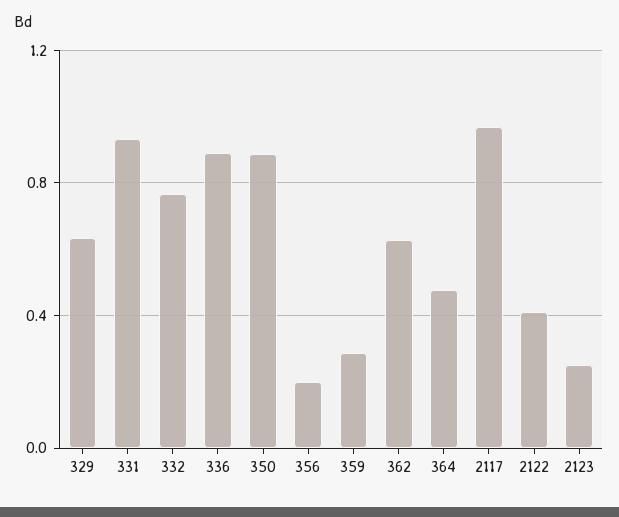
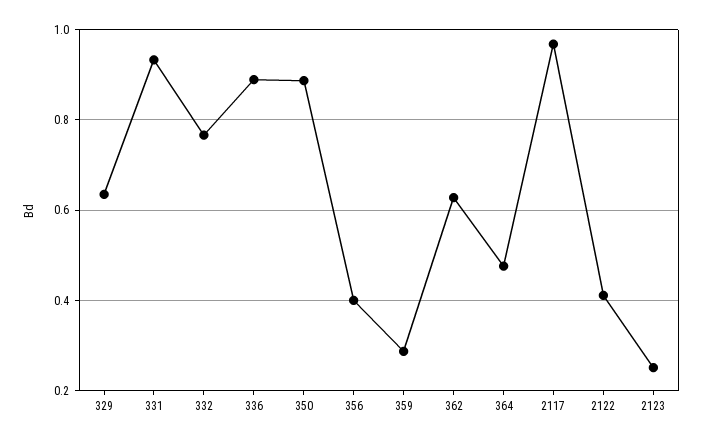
356: 0.2 -> 0.4

